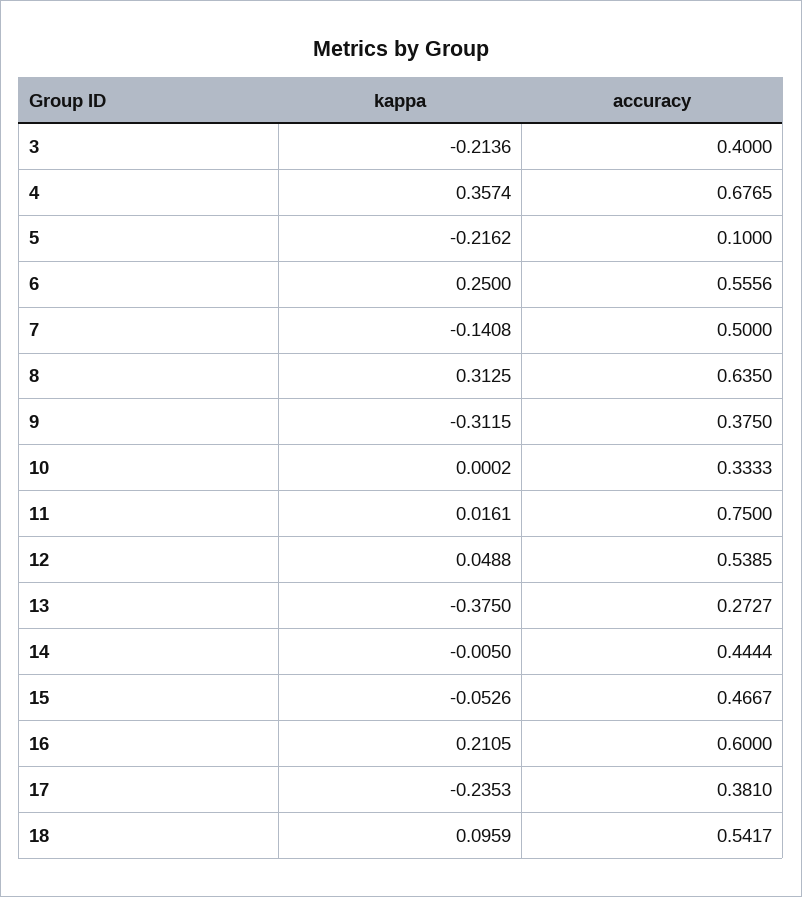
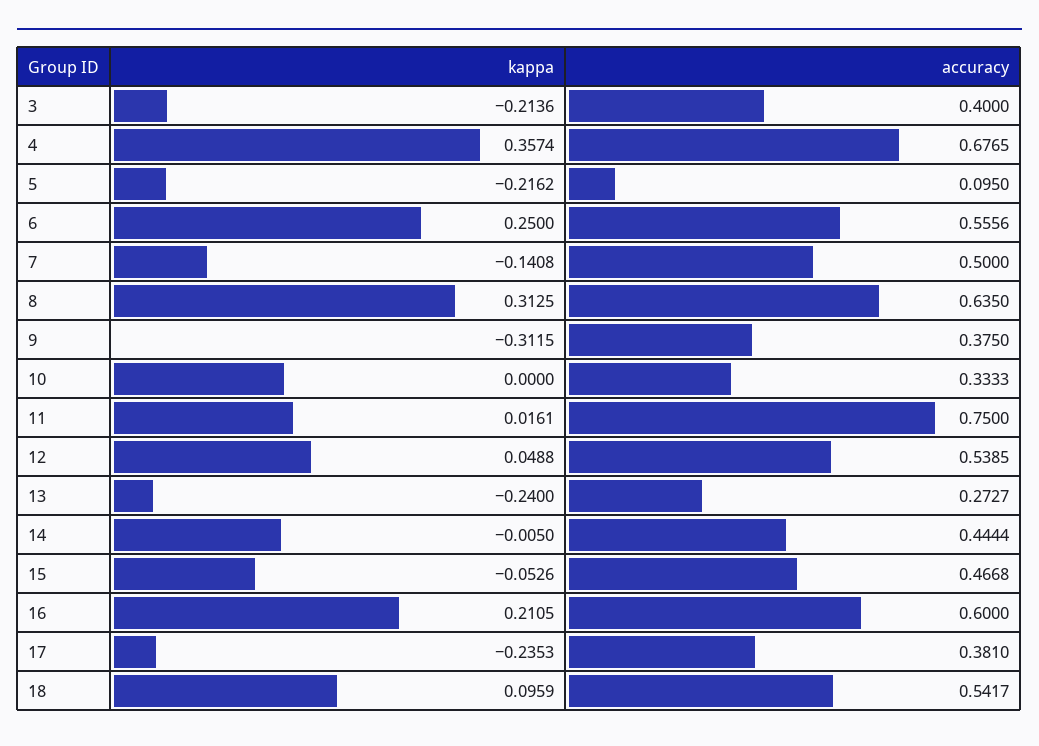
accuracy, 5: 0.1 -> 0.095
kappa, 10: 0.0002 -> 0
kappa, 13: -0.375 -> -0.24
accuracy, 15: 0.4667 -> 0.4668

